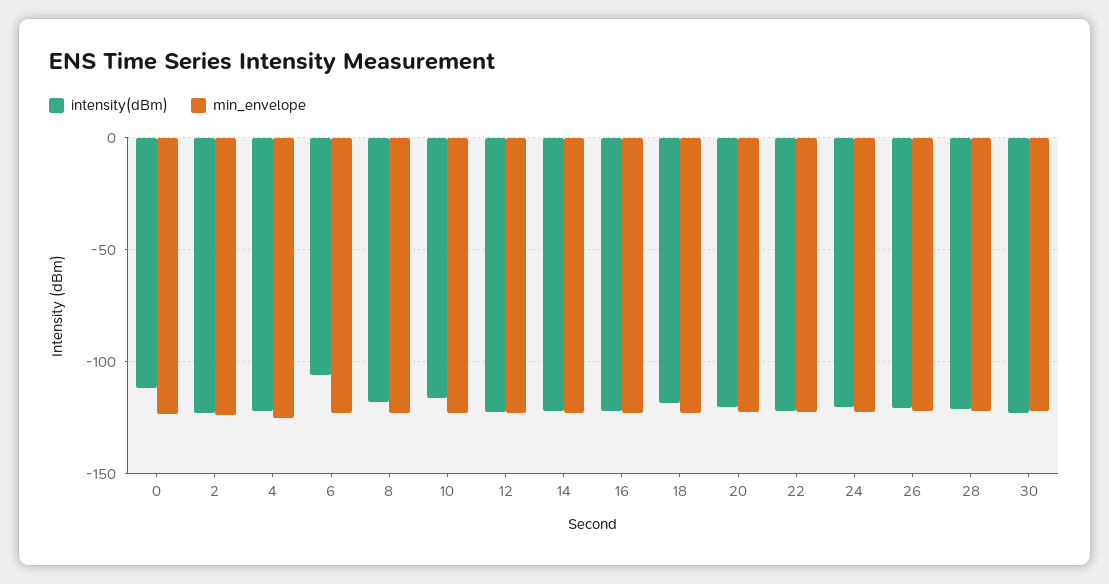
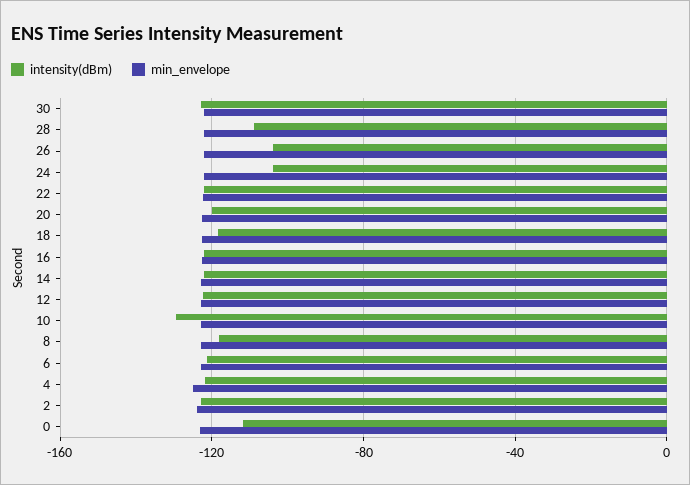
intensity(dBm), 6: -105 -> -120
intensity(dBm), 10: -115 -> -130
intensity(dBm), 24: -120 -> -105
intensity(dBm), 26: -120 -> -105
intensity(dBm), 28: -120 -> -110

